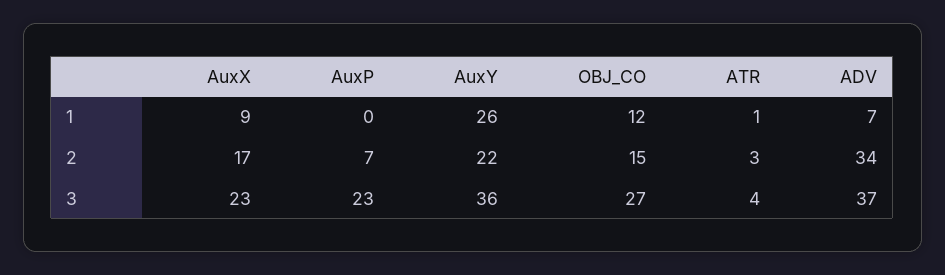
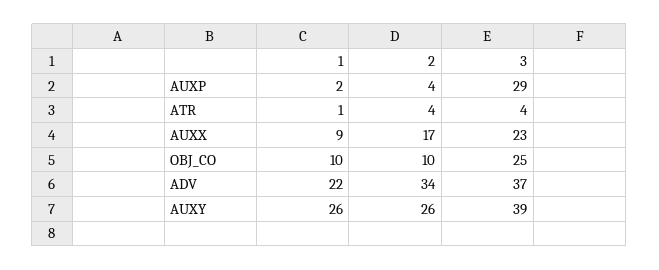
AuxP, 1: 0 -> 2
OBJ_CO, 1: 12 -> 10
ADV, 1: 7 -> 22
AuxP, 2: 7 -> 4
AuxY, 2: 22 -> 26
OBJ_CO, 2: 15 -> 10
ATR, 2: 3 -> 4
AuxP, 3: 23 -> 29
AuxY, 3: 36 -> 39
OBJ_CO, 3: 27 -> 25

